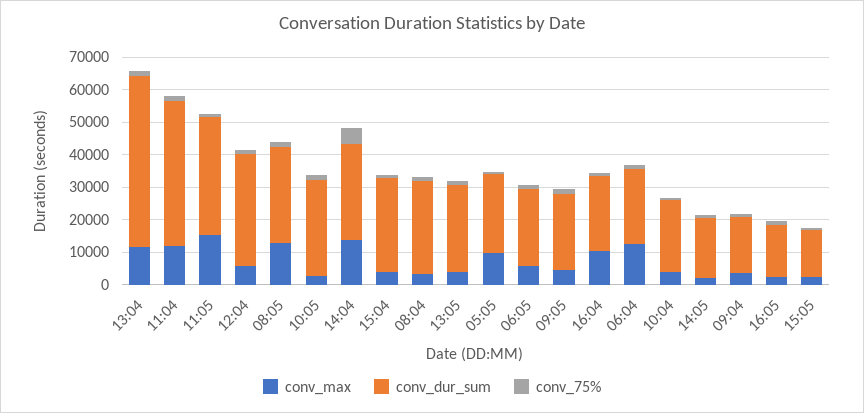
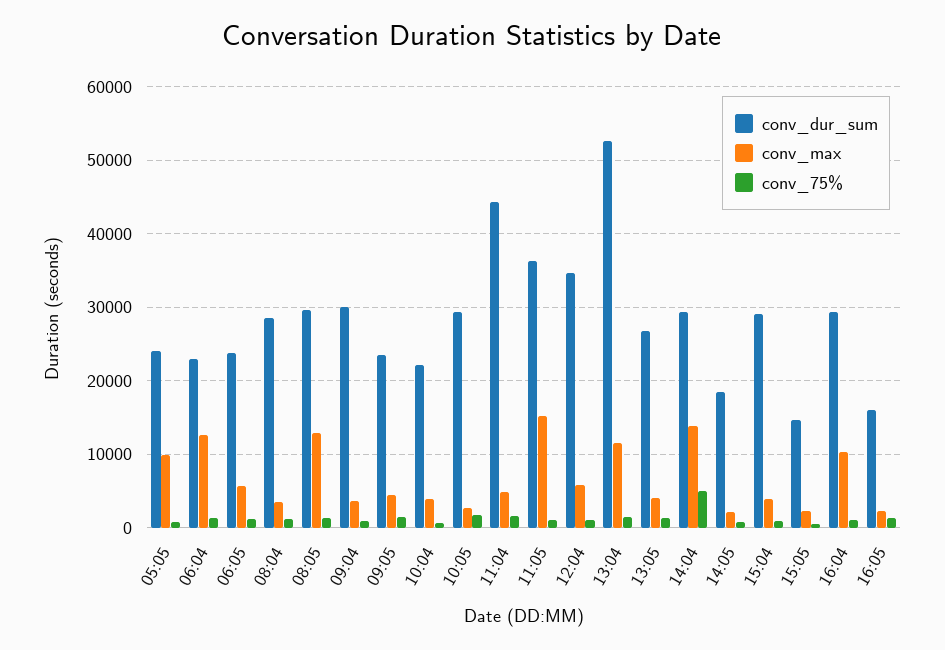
conv_max, 11:04: 12500 -> 5000
conv_dur_sum, 16:04: 22500 -> 29000
conv_dur_sum, 09:04: 17500 -> 30000

